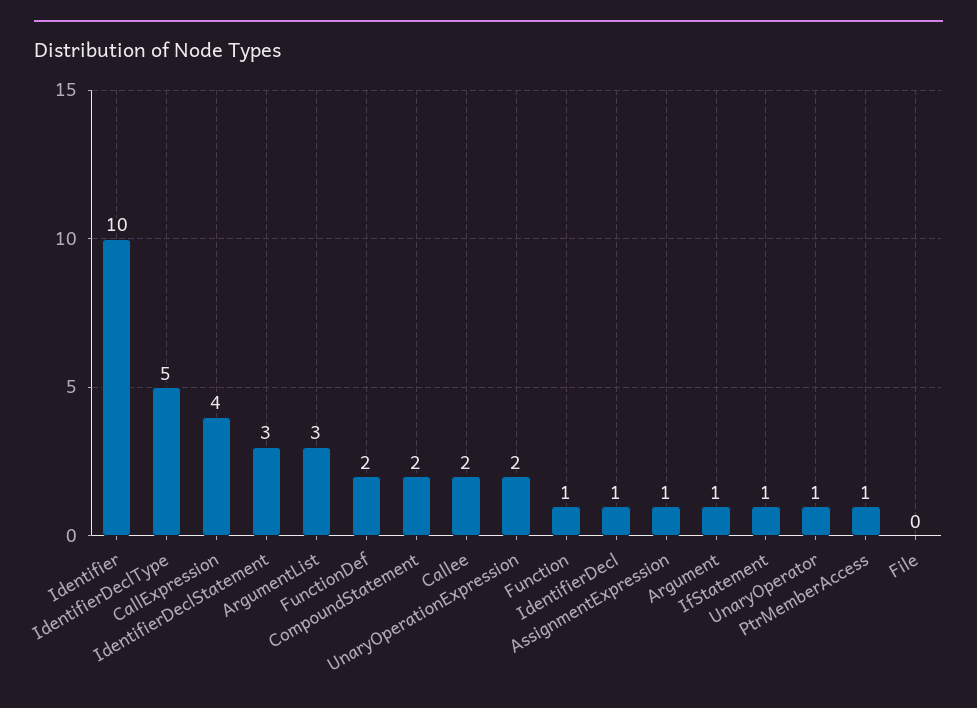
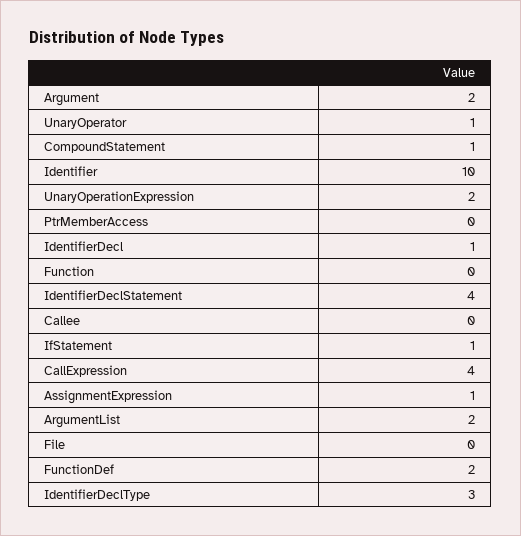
IdentifierDeclType: 5 -> 3
IdentifierDeclStatement: 3 -> 4
ArgumentList: 3 -> 2
CompoundStatement: 2 -> 1
Callee: 2 -> 0
Function: 1 -> 0
Argument: 1 -> 2
PtrMemberAccess: 1 -> 0

